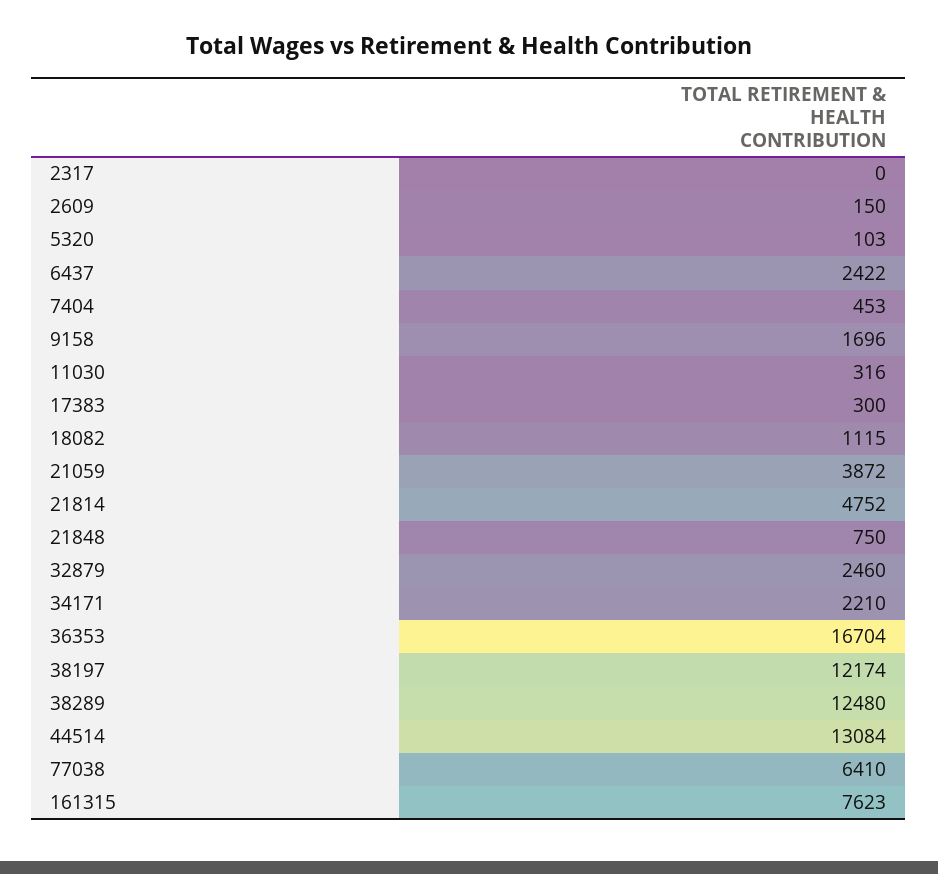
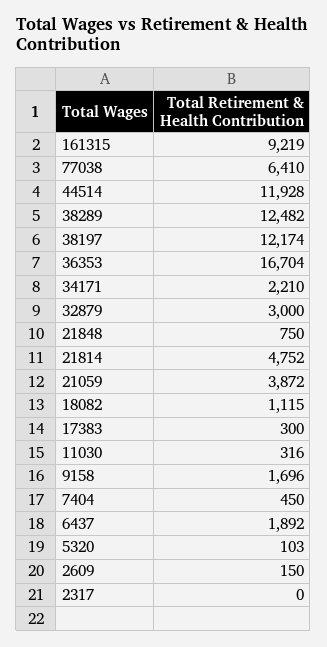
6437: 2422 -> 1892
7404: 453 -> 450
32879: 2460 -> 3000
38289: 12480 -> 12482
44514: 13084 -> 11928
161315: 7623 -> 9219

